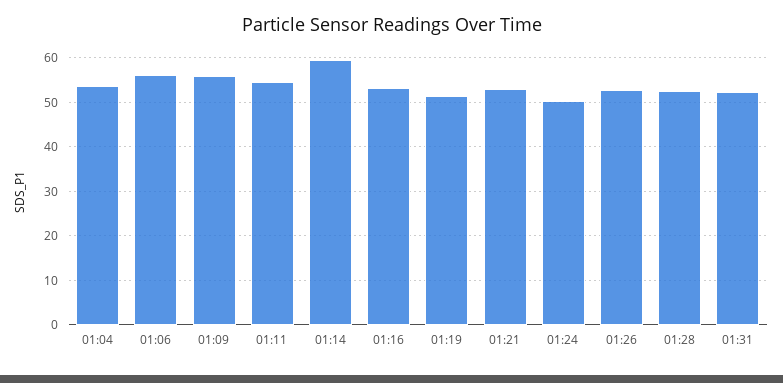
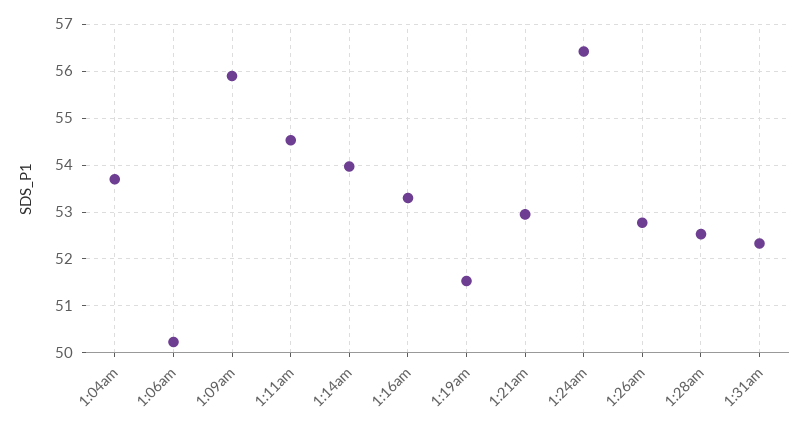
01:06: 56 -> 50.2
01:14: 60 -> 54
01:24: 50 -> 56.4

